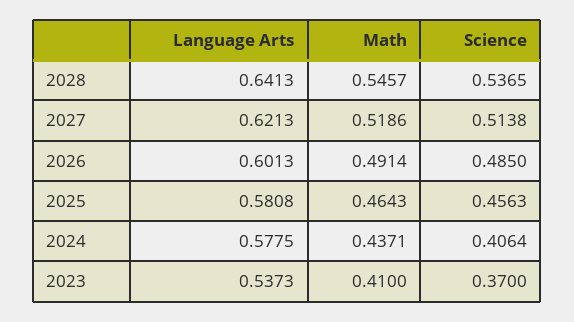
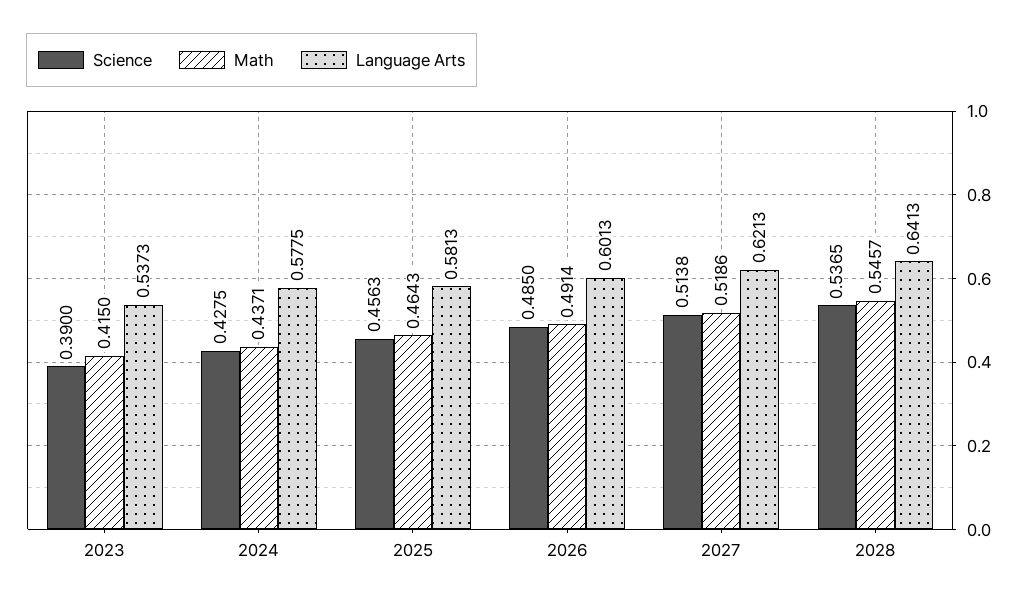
Language Arts, 2025: 0.5808 -> 0.5813
Science, 2024: 0.4064 -> 0.4275
Math, 2023: 0.41 -> 0.415
Science, 2023: 0.37 -> 0.39

